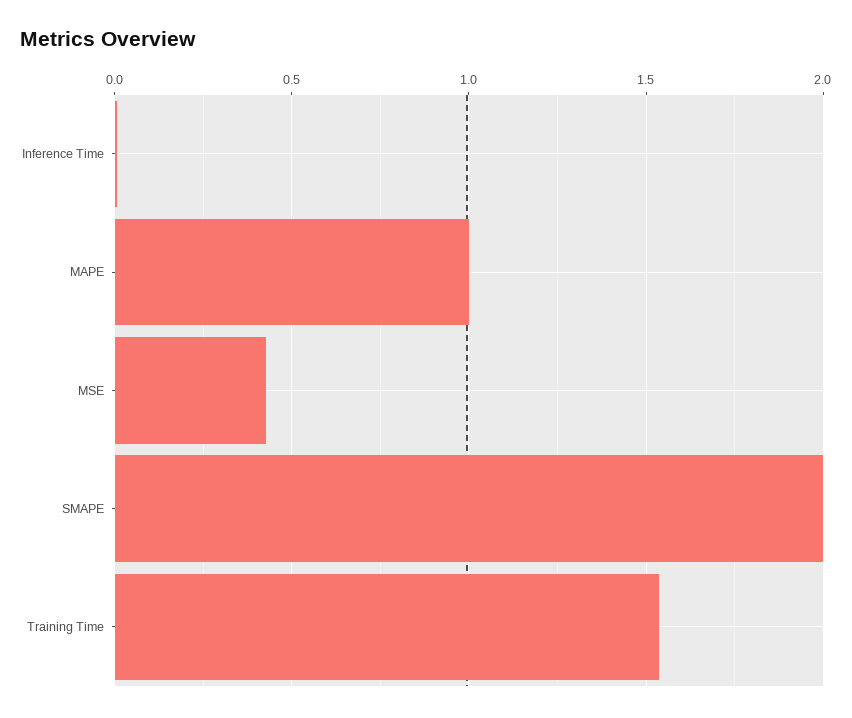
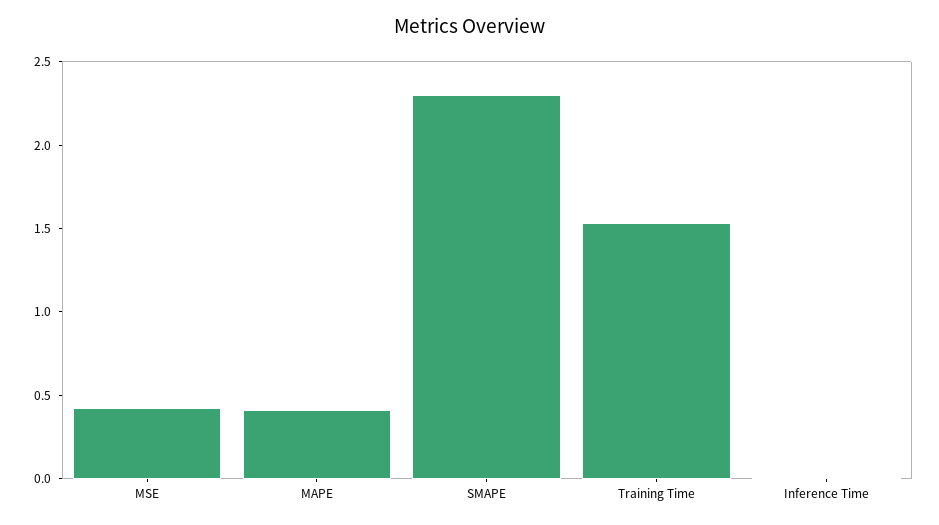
MAPE: 1 -> 0.4
SMAPE: 2 -> 2.3

